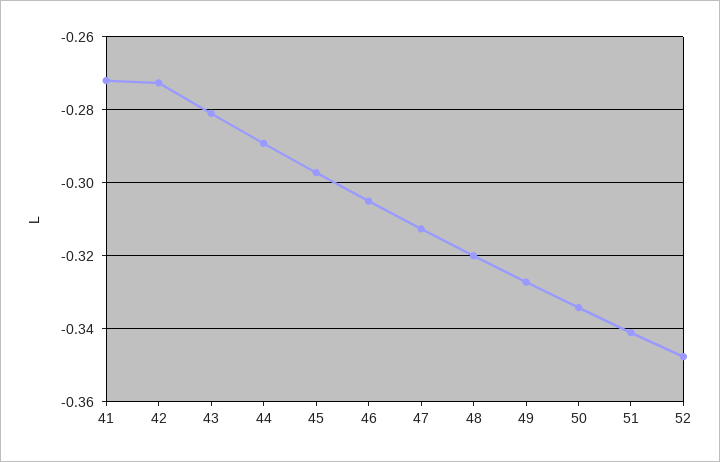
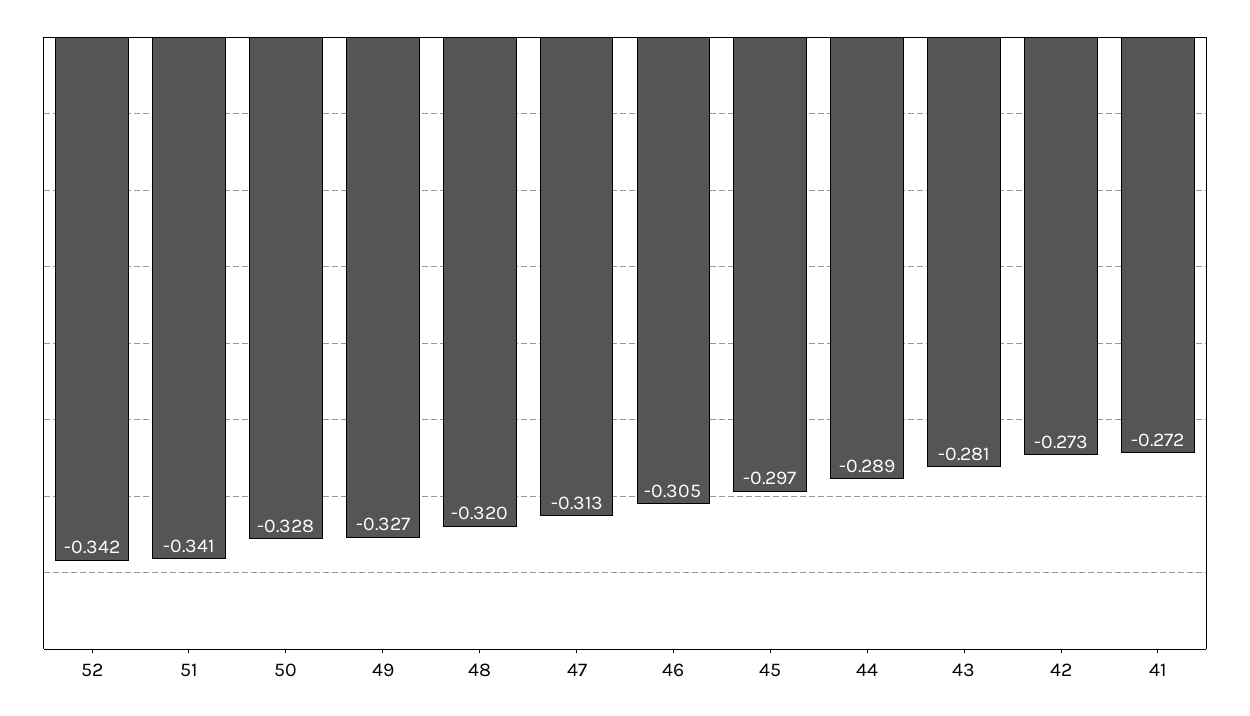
50: -0.334 -> -0.328
52: -0.348 -> -0.342

